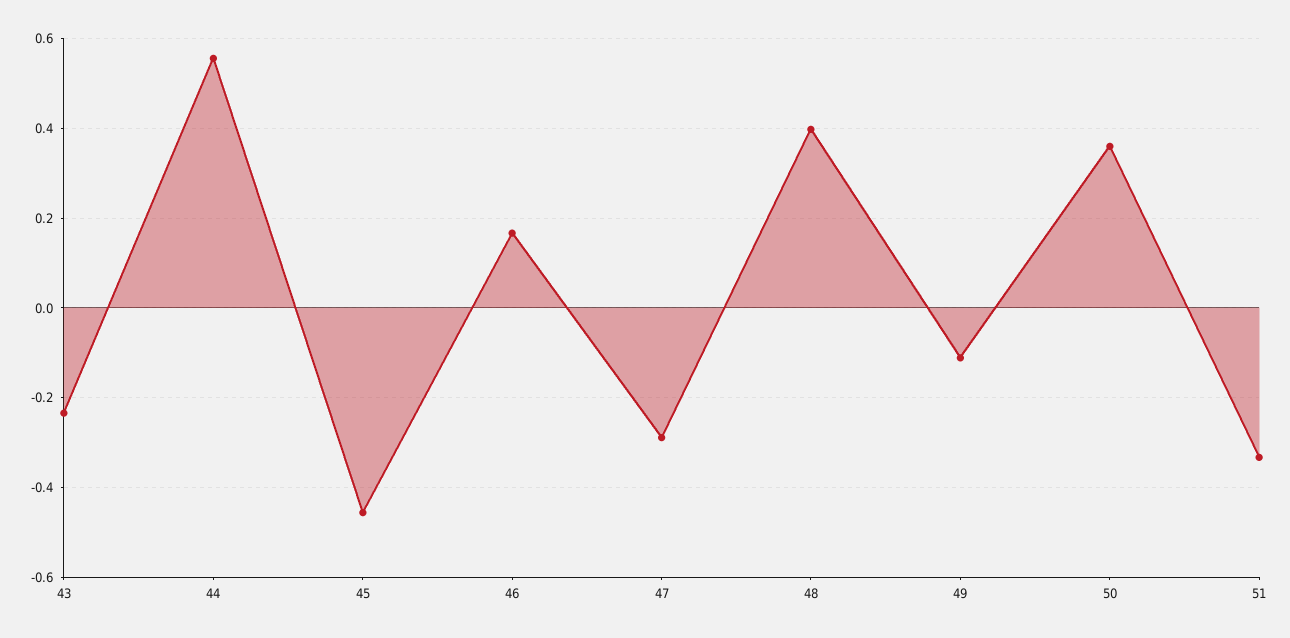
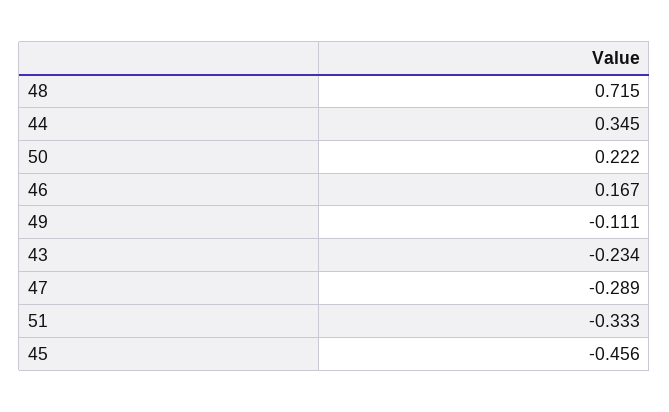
44: 0.56 -> 0.345
48: 0.4 -> 0.715
50: 0.36 -> 0.222

